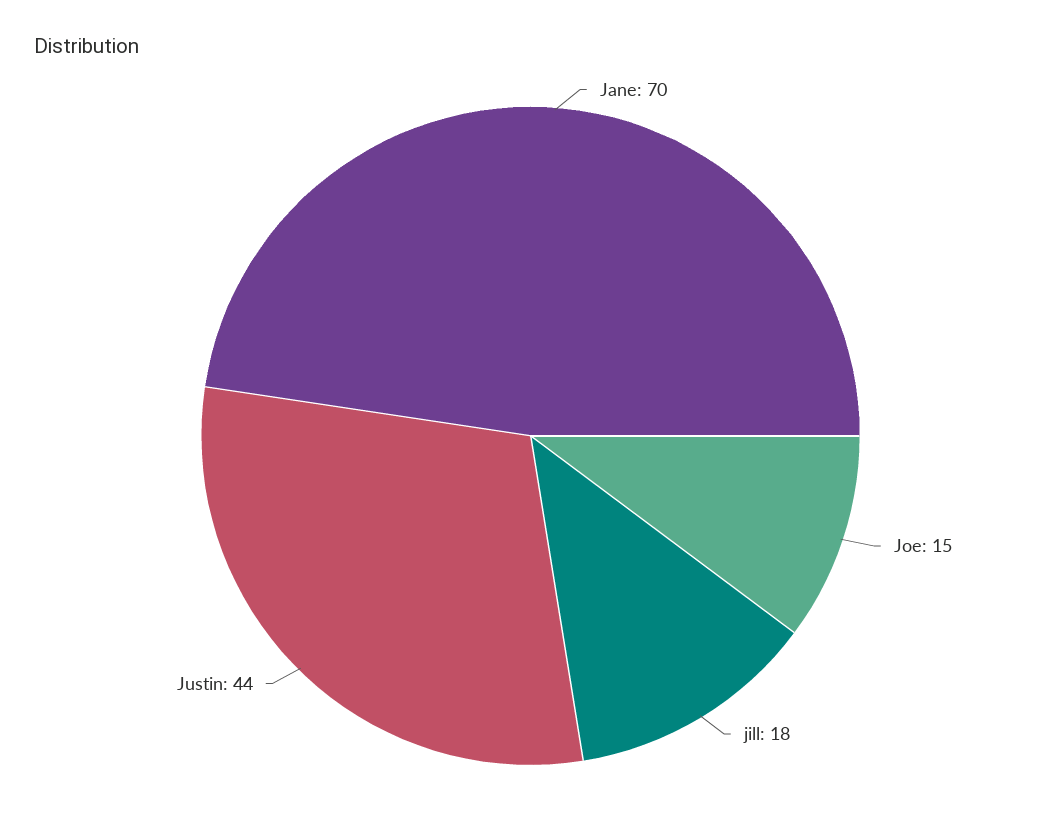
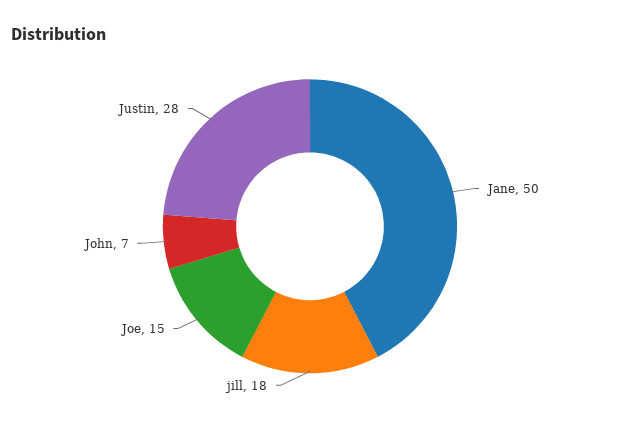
Jane: 70 -> 50
Justin: 44 -> 28
John: none -> 7

